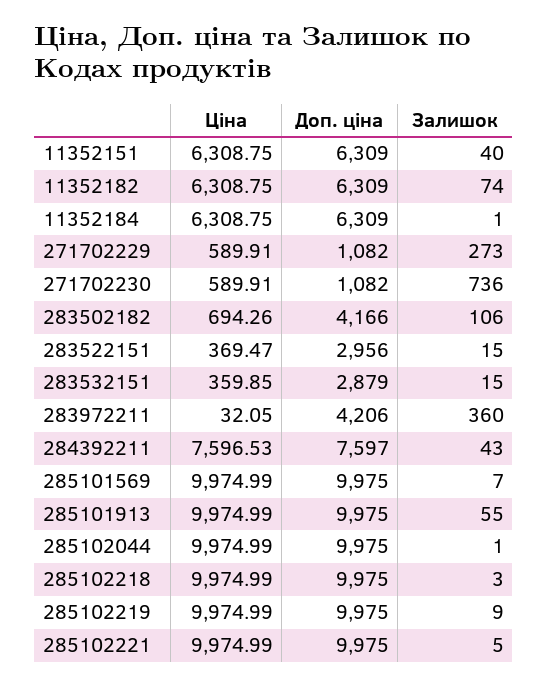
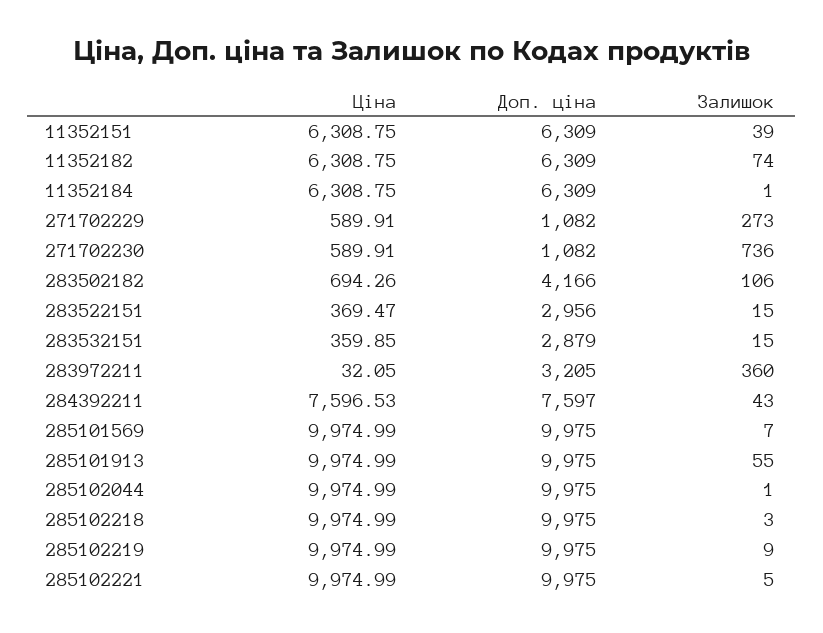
Залишок, 11352151: 40 -> 39
Доп. ціна, 283972211: 4206 -> 3205

